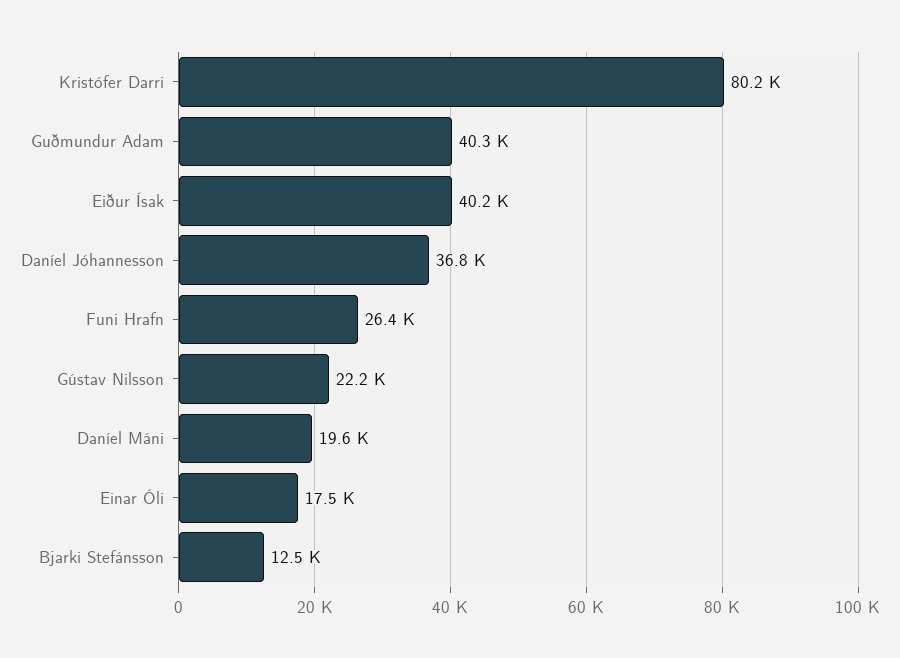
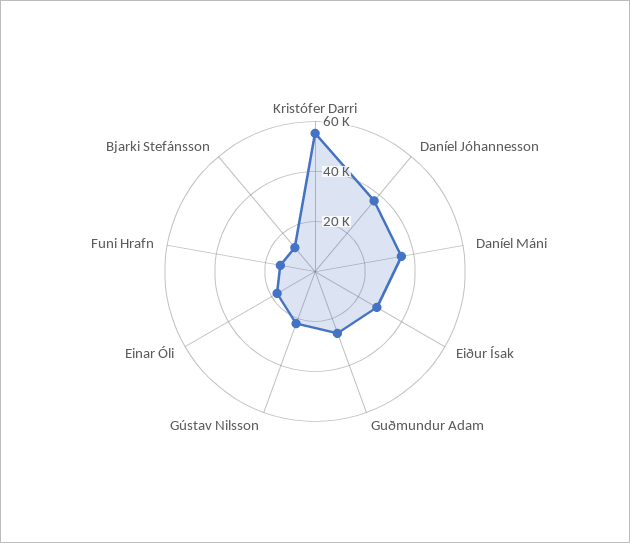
Kristófer Darri: 80200 -> 55000
Guðmundur Adam: 40300 -> 25000
Eiður Ísak: 40200 -> 30000
Funi Hrafn: 26400 -> 15000
Daníel Máni: 19600 -> 35000

